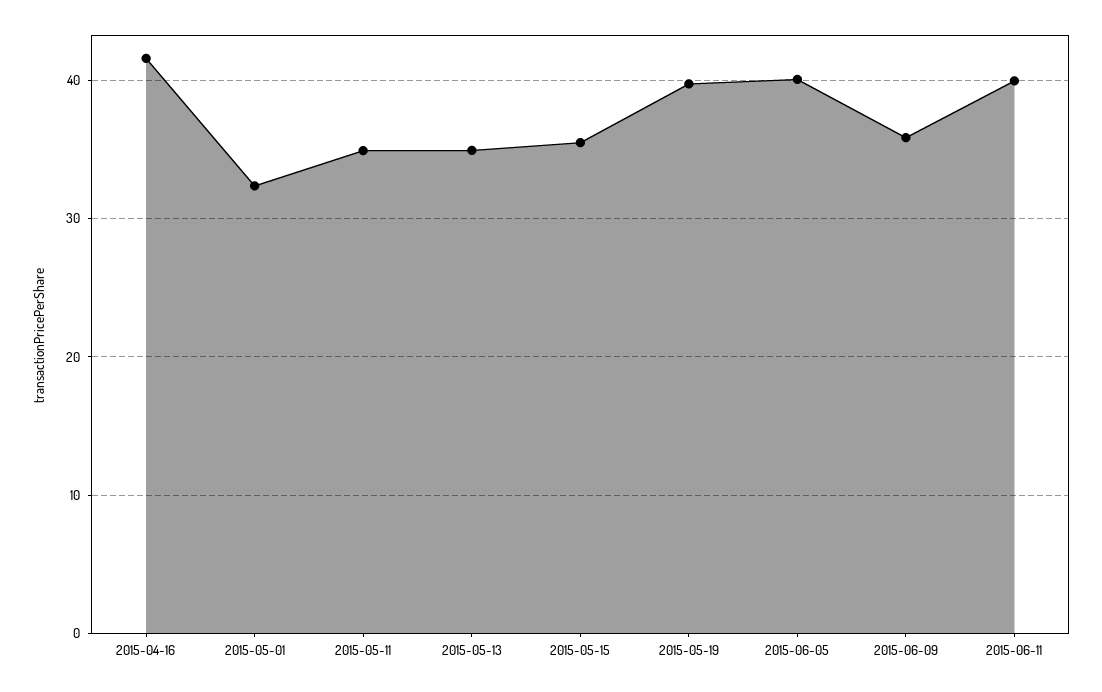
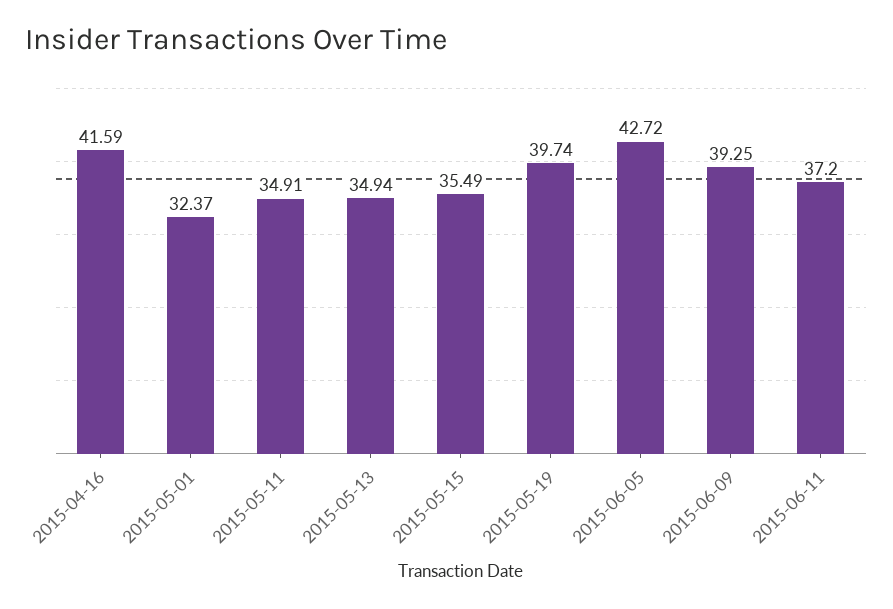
2015-06-05: 40 -> 42.72
2015-06-09: 36 -> 39.25
2015-06-11: 40 -> 37.2

